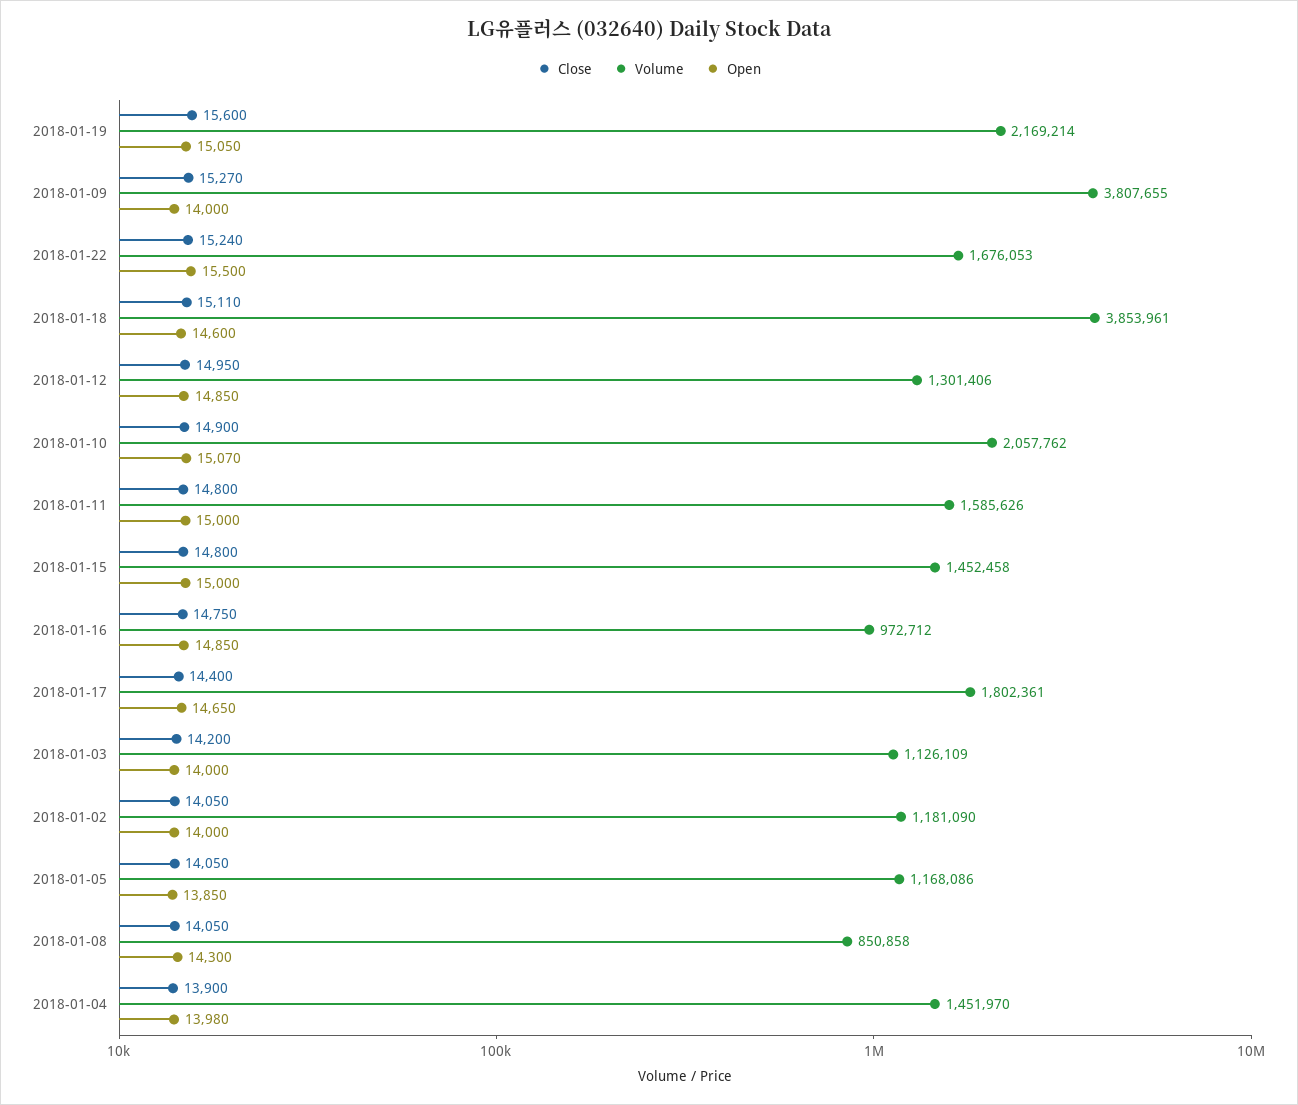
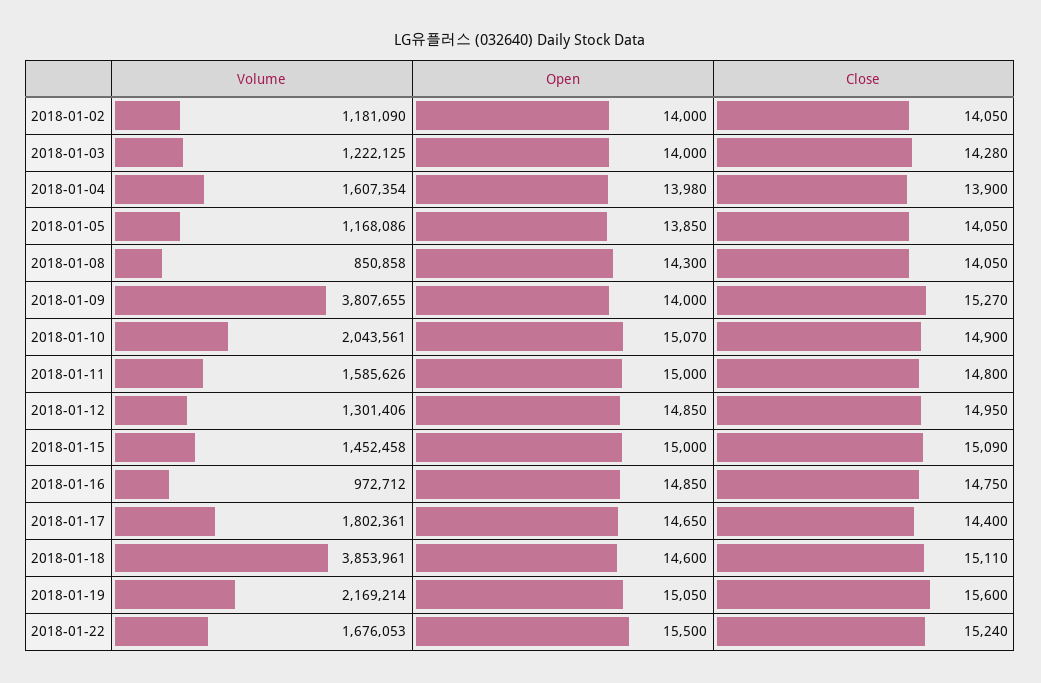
Volume, 2018-01-10: 2057762 -> 2043561
Close, 2018-01-15: 14800 -> 15090
Close, 2018-01-03: 14200 -> 14280
Volume, 2018-01-03: 1126109 -> 1222125
Volume, 2018-01-04: 1451970 -> 1607354

